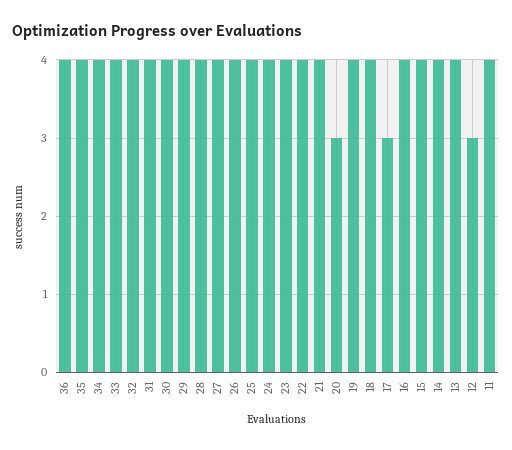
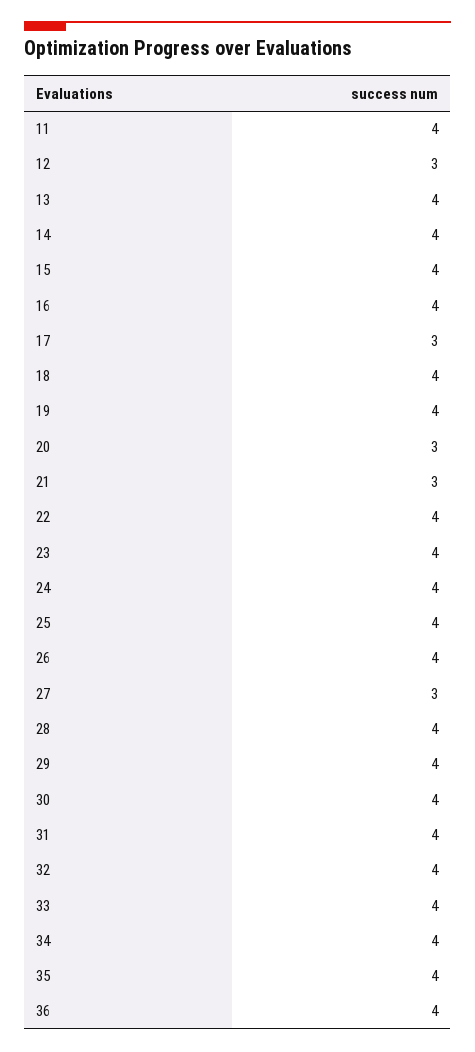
27: 4 -> 3
21: 4 -> 3

